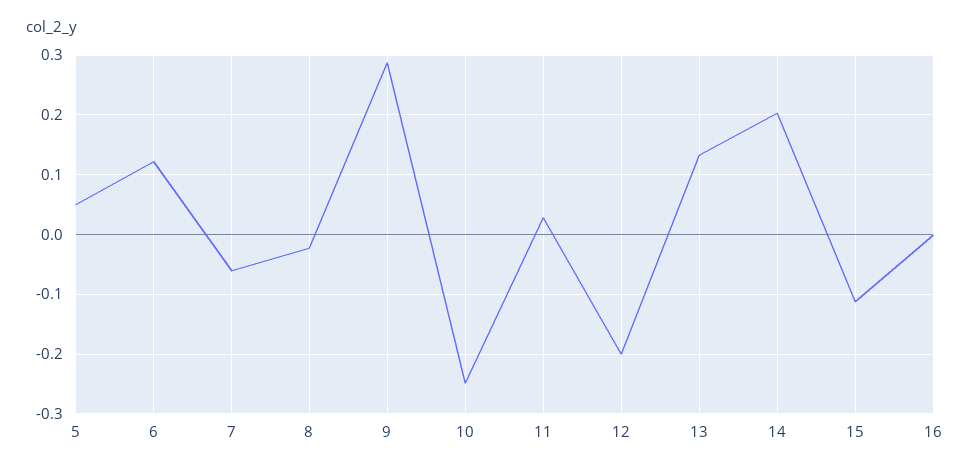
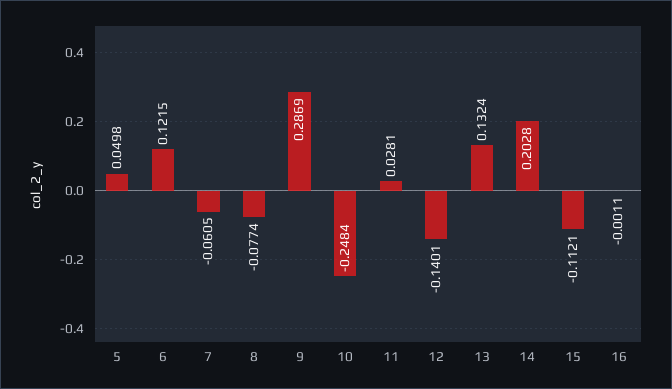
8: -0.02 -> -0.0774
12: -0.2 -> -0.1401

